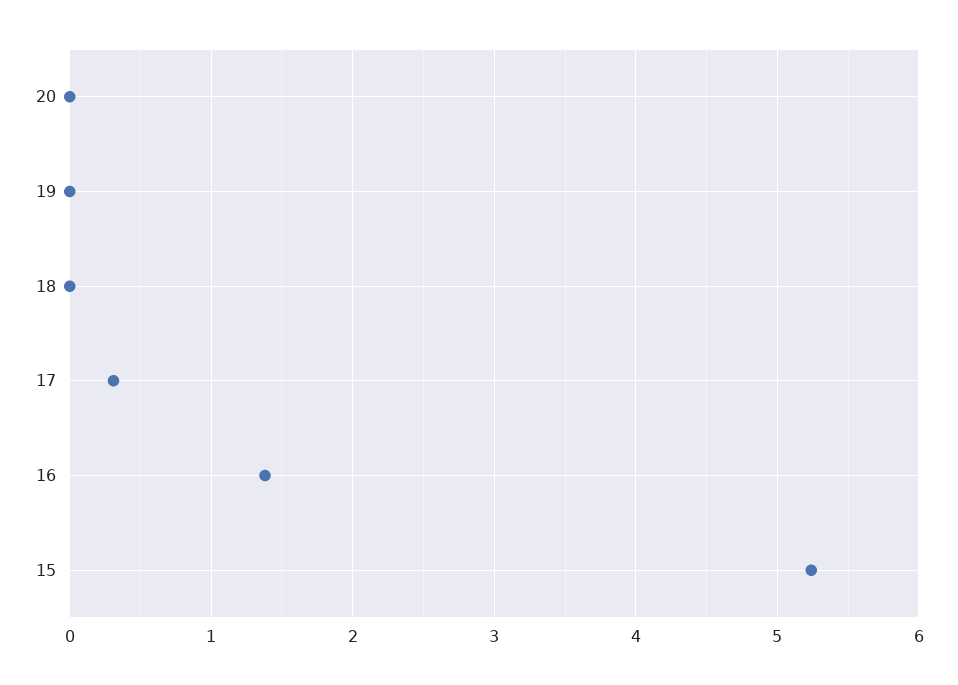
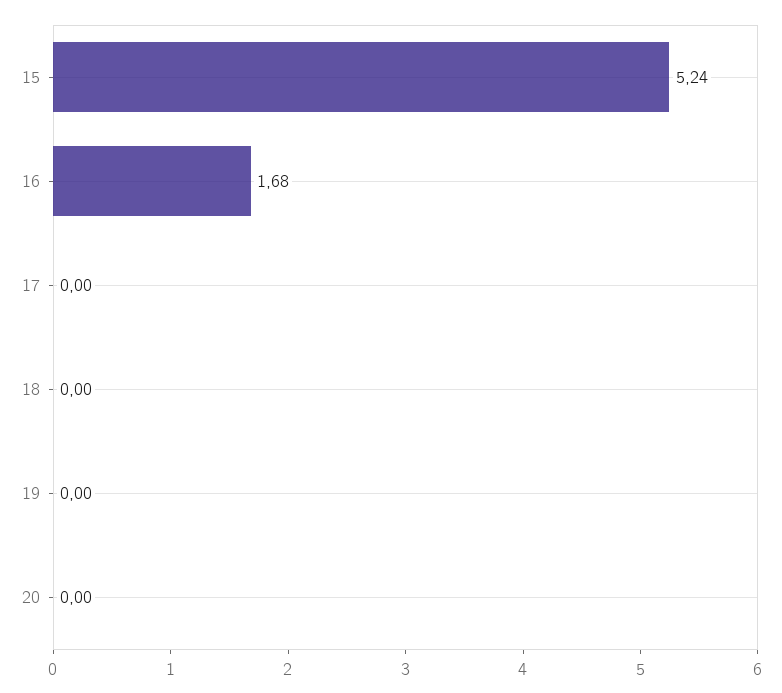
17: 0.3 -> 0
16: 1.4 -> 1.68

